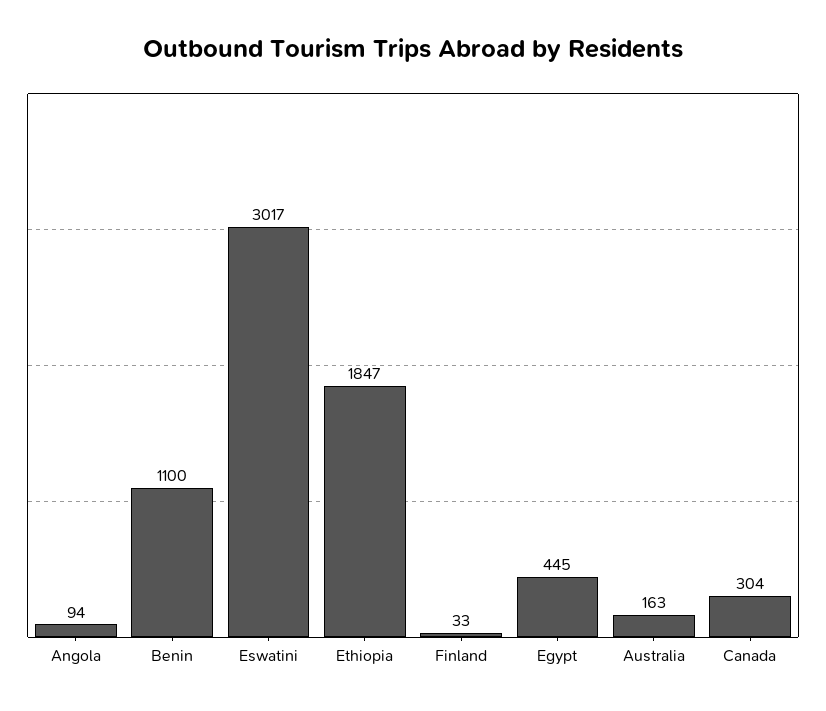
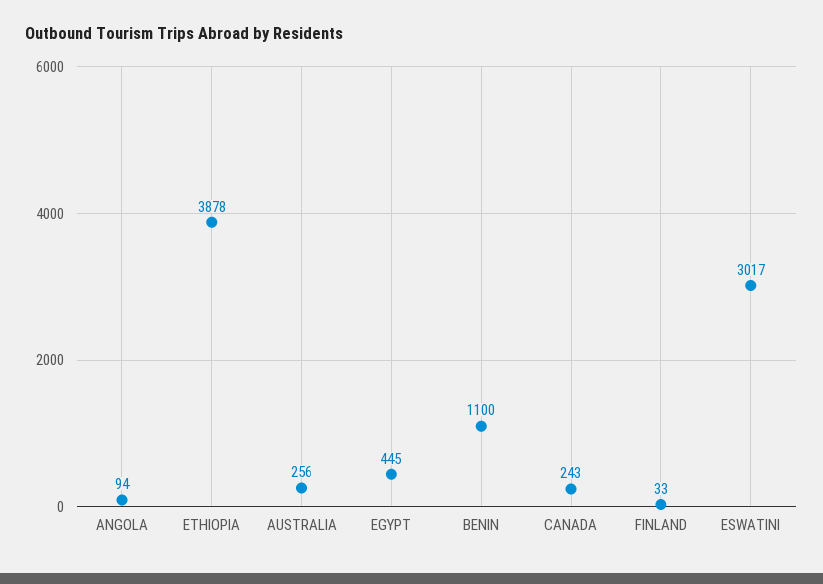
Ethiopia: 1847 -> 3878
Australia: 163 -> 256
Canada: 304 -> 243

